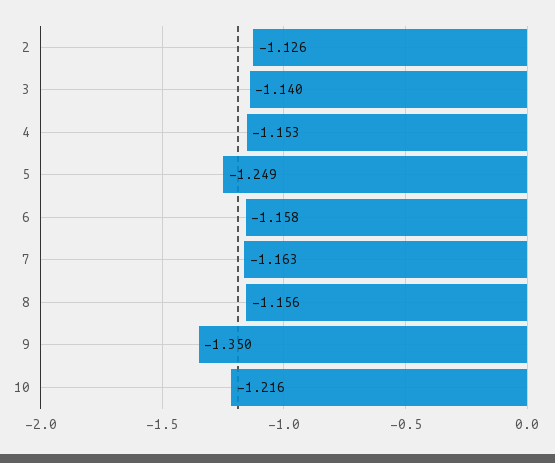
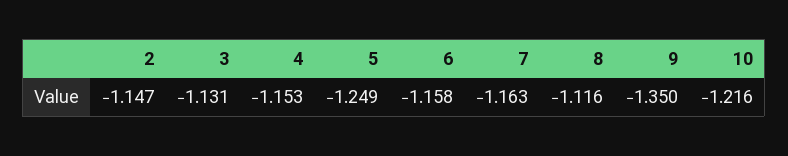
2: -1.126 -> -1.147
3: -1.14 -> -1.131
8: -1.156 -> -1.116

